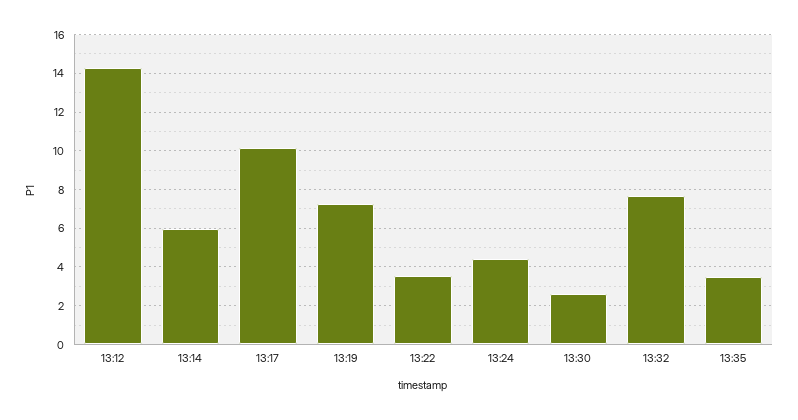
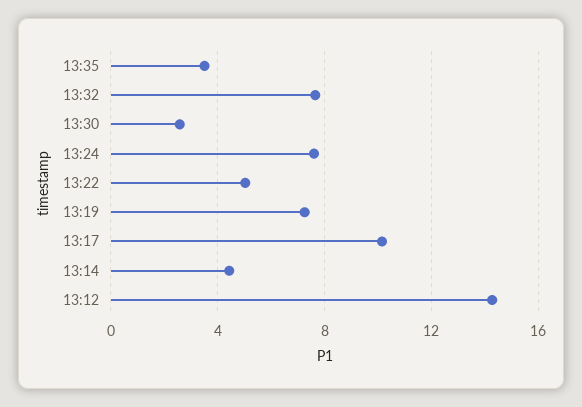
13:14: 6 -> 4.5
13:22: 3.5 -> 5
13:24: 4.5 -> 7.5

